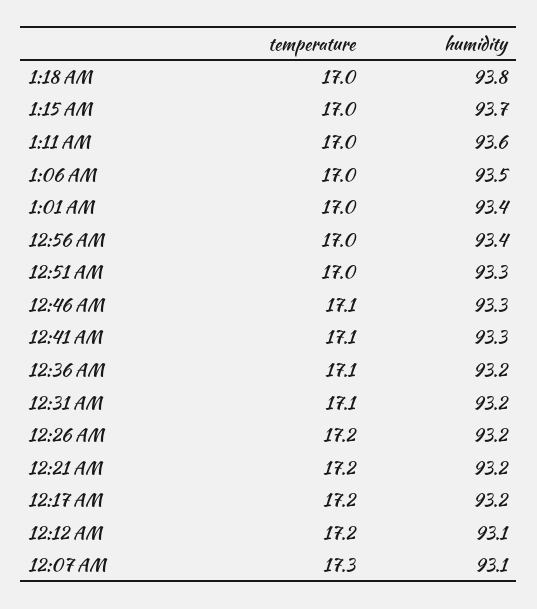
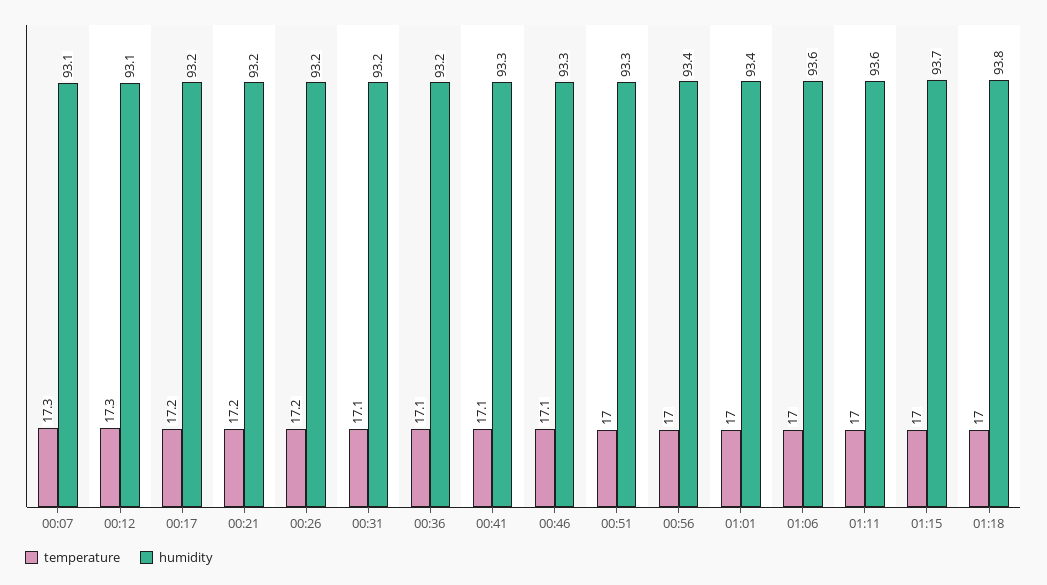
humidity, 1:06 AM: 93.5 -> 93.6
temperature, 12:12 AM: 17.2 -> 17.3

